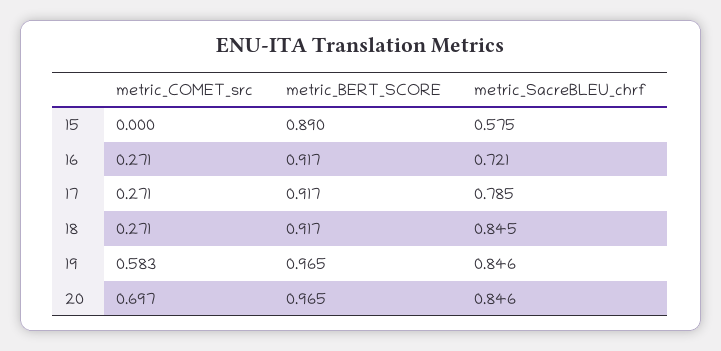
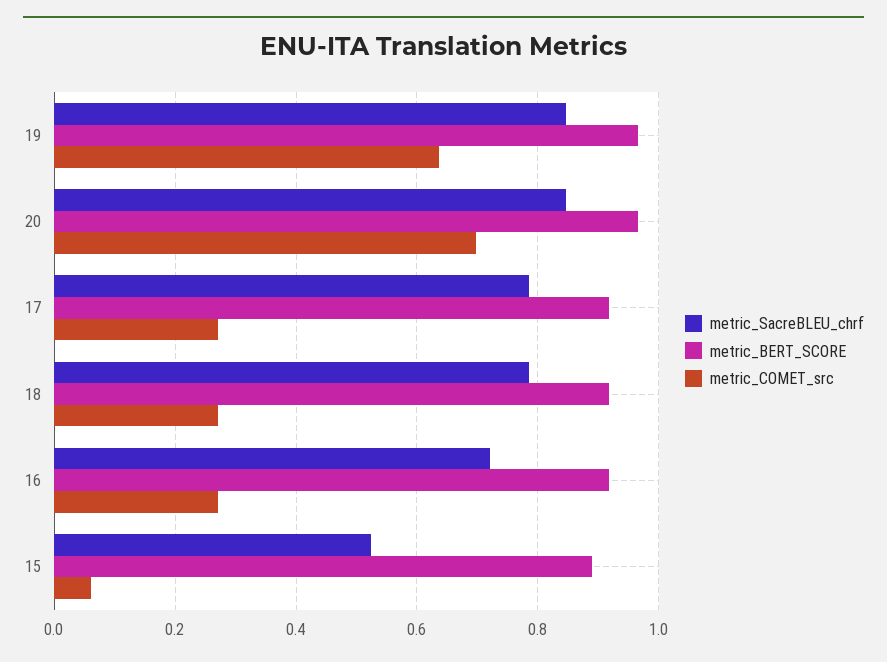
metric_COMET_src, 15: 0 -> 0.06
metric_SacreBLEU_chrf, 15: 0.575 -> 0.52
metric_SacreBLEU_chrf, 18: 0.845 -> 0.78
metric_COMET_src, 19: 0.583 -> 0.64

